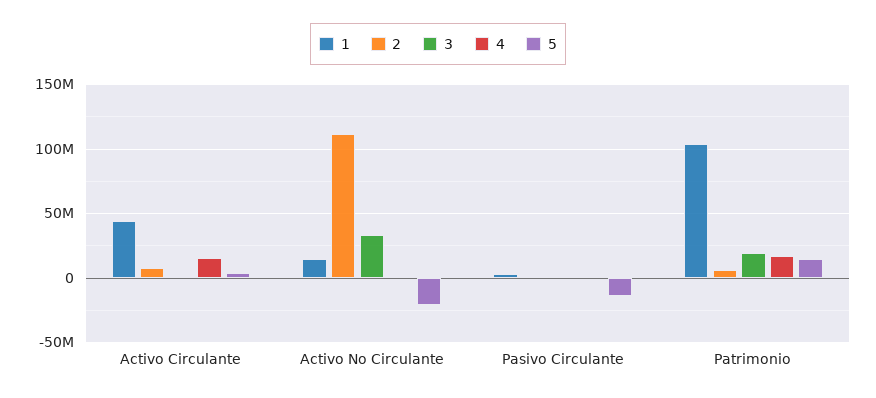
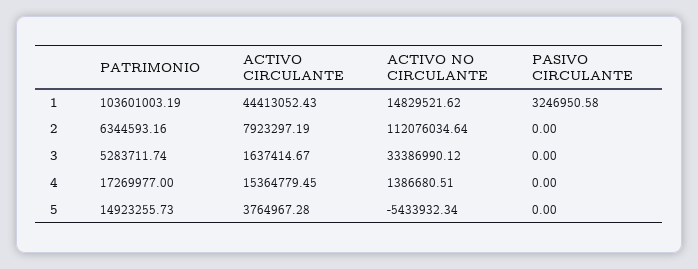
5, Activo No Circulante: -20000000 -> -5433932.34
5, Pasivo Circulante: -15000000 -> 0
3, Patrimonio: 20000000 -> 5283711.74

